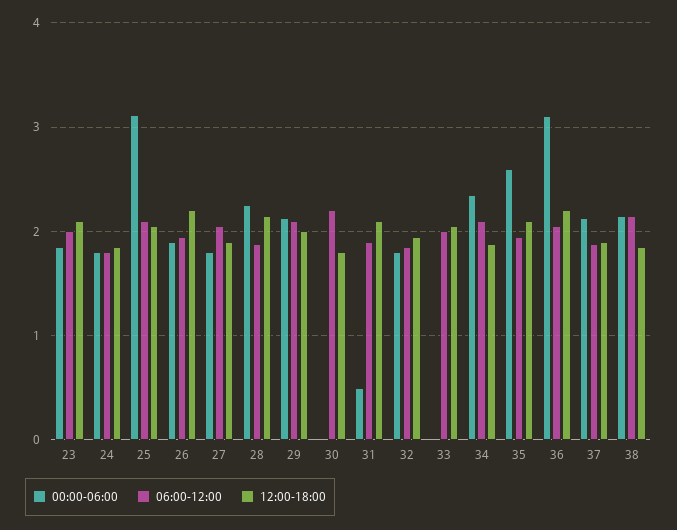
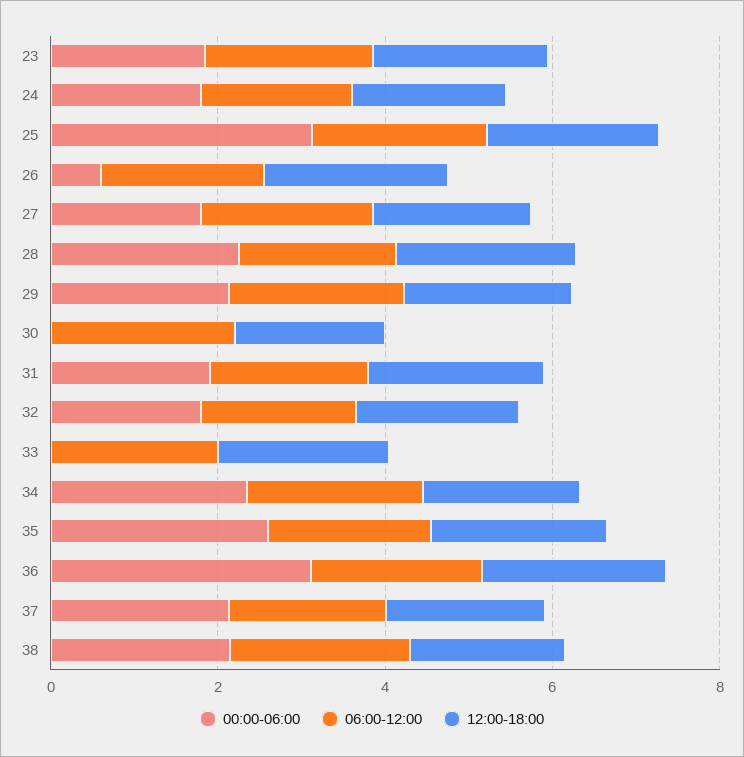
00:00-06:00, 26: 1.9 -> 0.5
00:00-06:00, 31: 0.5 -> 2

